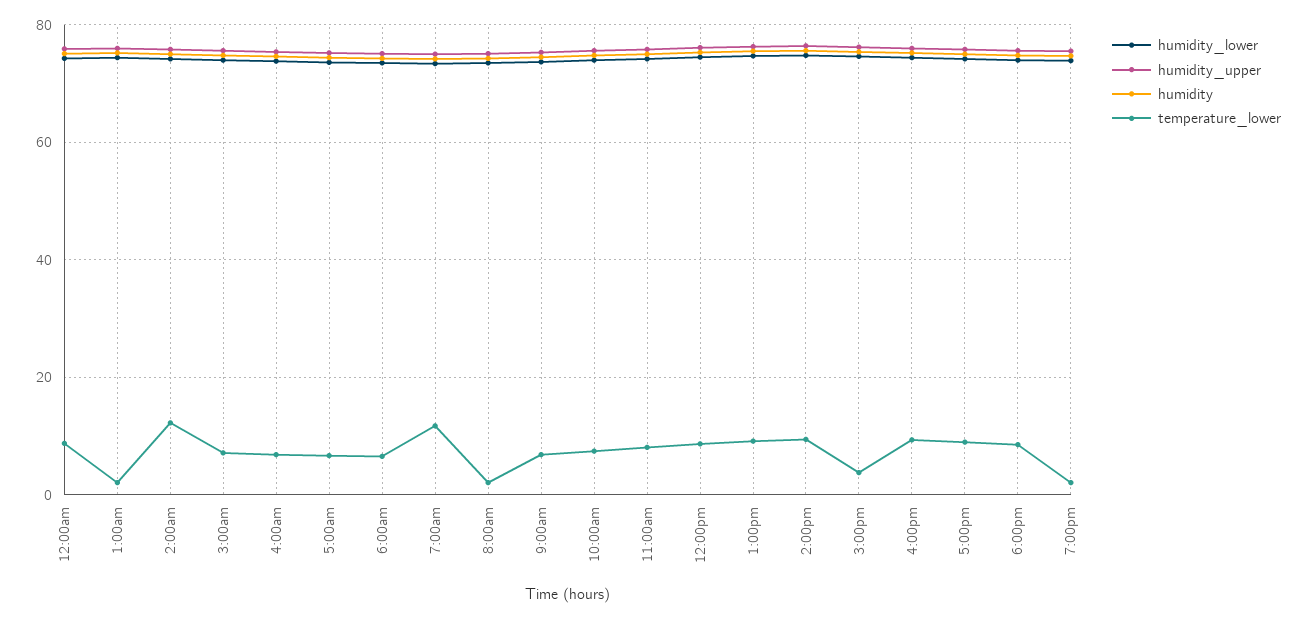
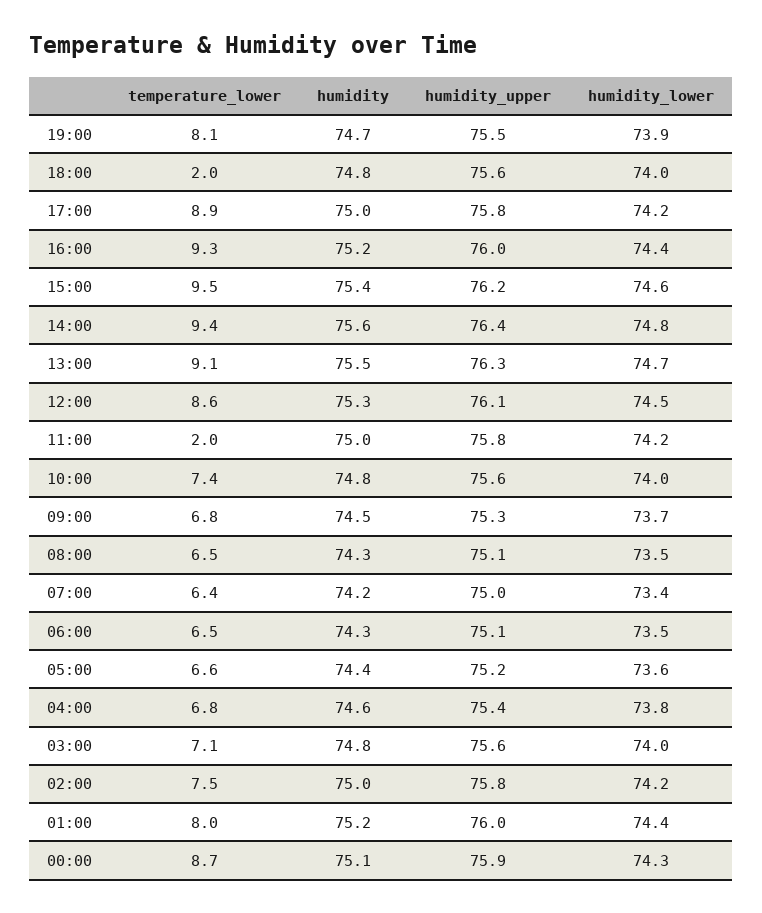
temperature_lower, 1:00am: 2 -> 8
temperature_lower, 2:00am: 12 -> 7.5
temperature_lower, 7:00am: 12 -> 6.4
temperature_lower, 8:00am: 2 -> 6.5
temperature_lower, 11:00am: 8 -> 2
temperature_lower, 3:00pm: 4 -> 9.5
temperature_lower, 6:00pm: 8 -> 2
temperature_lower, 7:00pm: 2 -> 8.1

